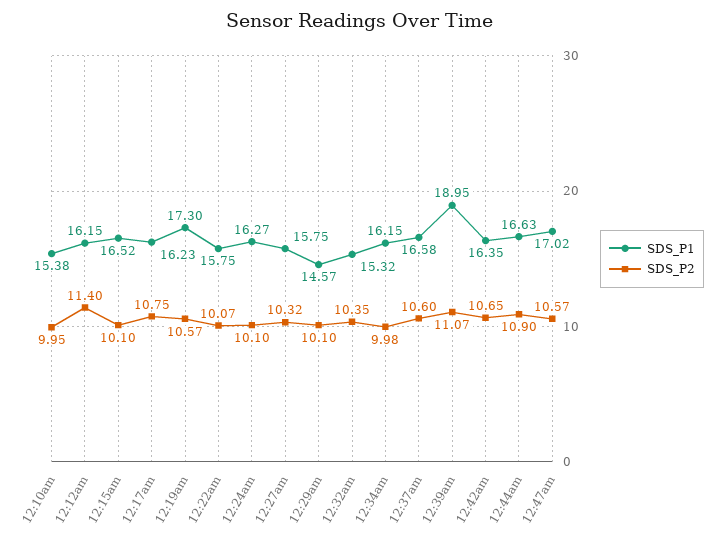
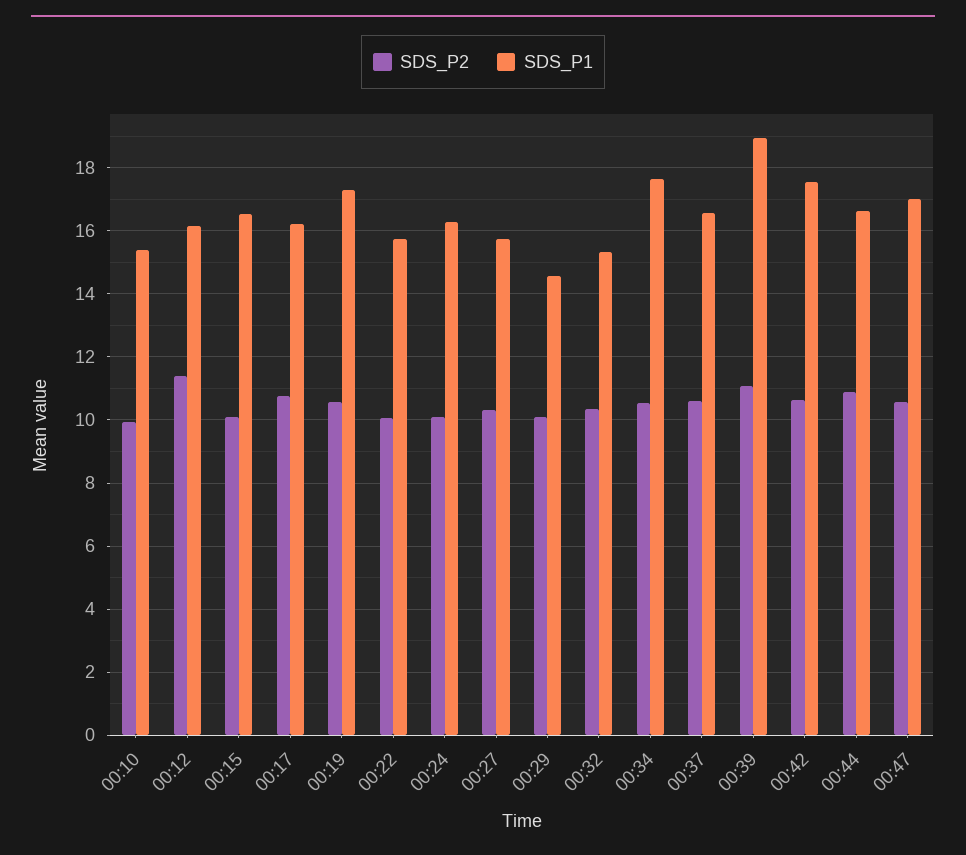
SDS_P1, 12:34am: 16.15 -> 17.6
SDS_P2, 12:34am: 9.98 -> 10.6
SDS_P1, 12:42am: 16.35 -> 17.6

